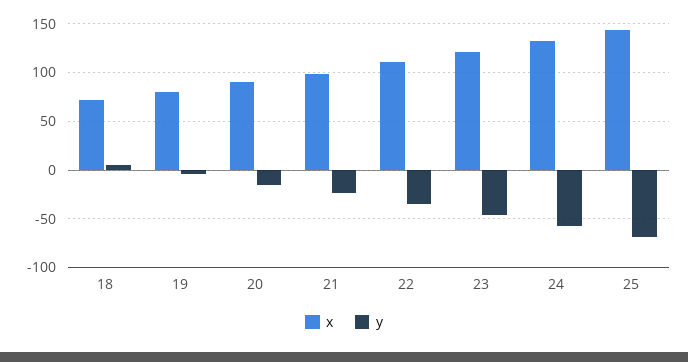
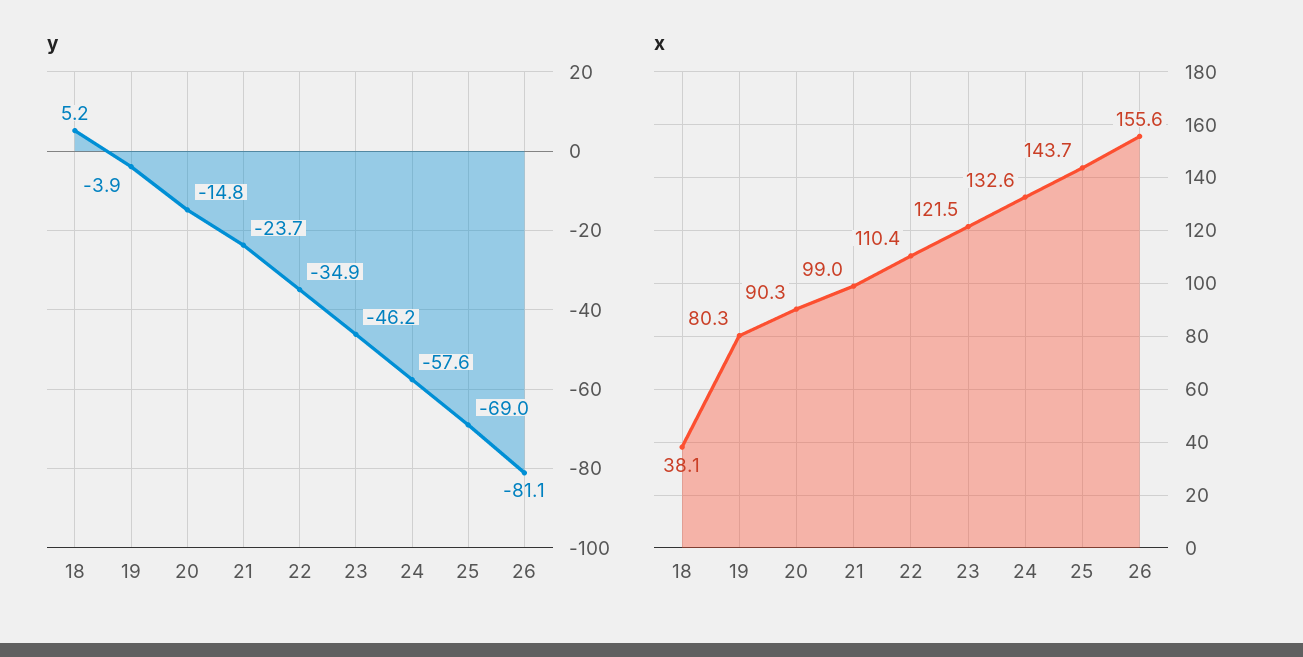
x, 18: 70 -> 38.1
y, 26: none -> -81.1
x, 26: none -> 155.6

